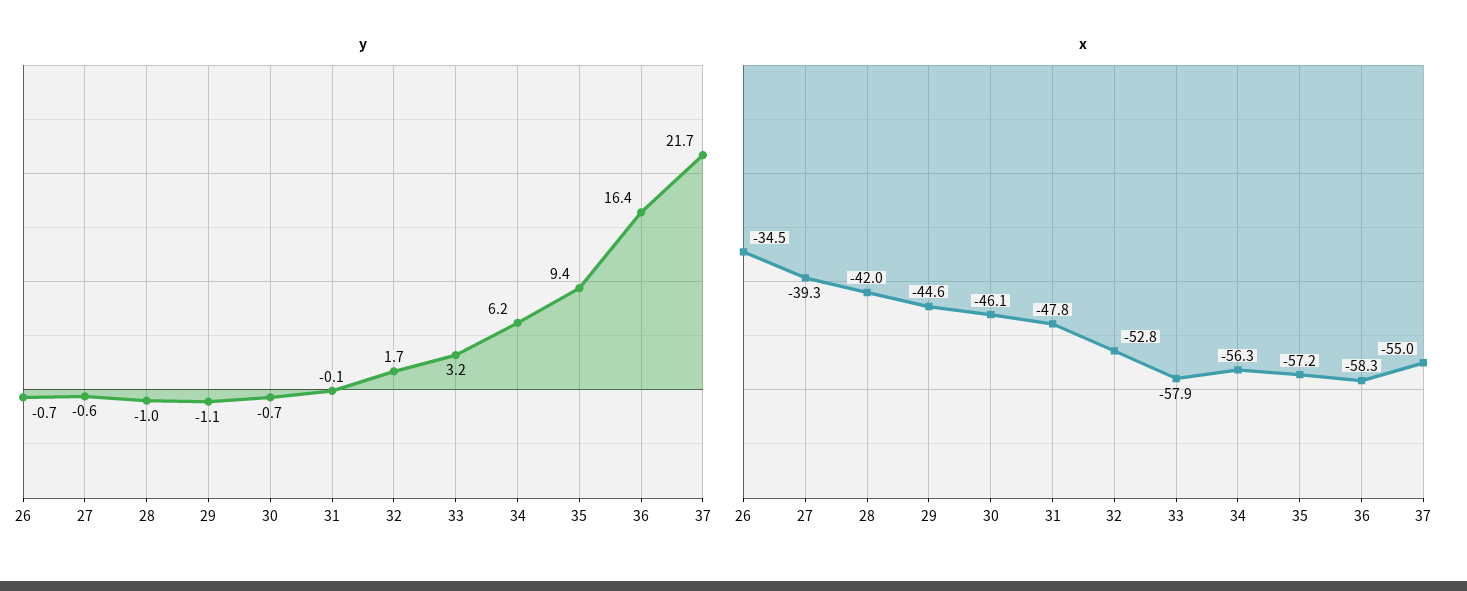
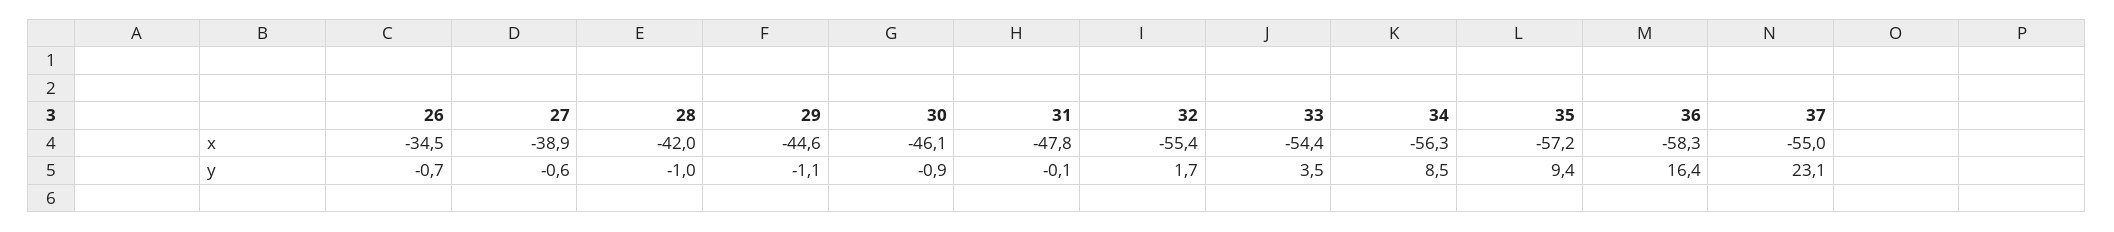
y, 30: -0.7 -> -0.9
y, 33: 3.2 -> 3.5
y, 34: 6.2 -> 8.5
y, 37: 21.7 -> 23.1
x, 27: -39.3 -> -38.9
x, 32: -52.8 -> -55.4
x, 33: -57.9 -> -54.4

